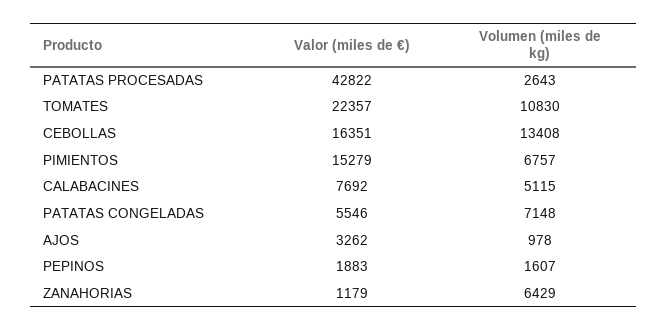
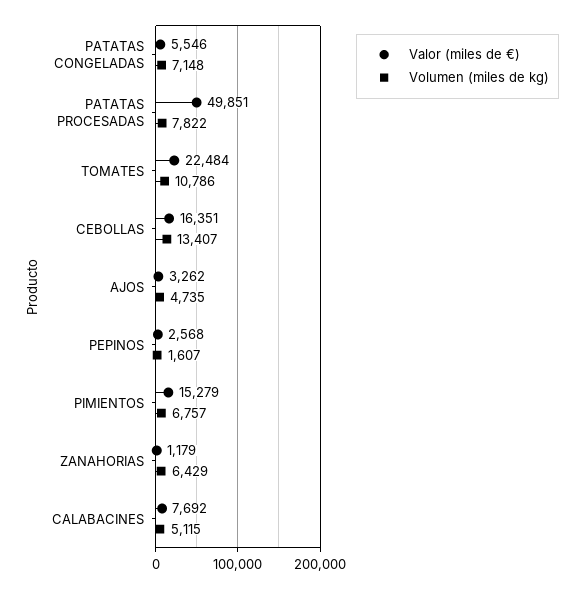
Valor (miles de €), PATATAS PROCESADAS: 42822 -> 49851
Volumen (miles de kg), PATATAS PROCESADAS: 2643 -> 7822
Valor (miles de €), TOMATES: 22357 -> 22484
Volumen (miles de kg), TOMATES: 10830 -> 10786
Volumen (miles de kg), CEBOLLAS: 13408 -> 13407
Volumen (miles de kg), AJOS: 978 -> 4735
Valor (miles de €), PEPINOS: 1883 -> 2568

